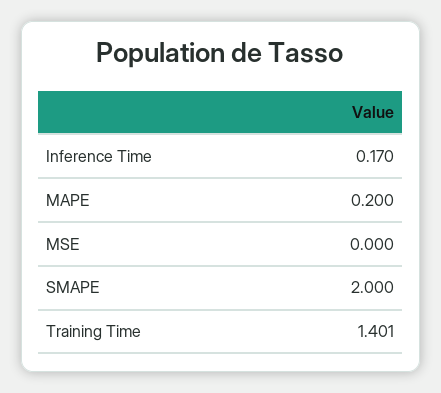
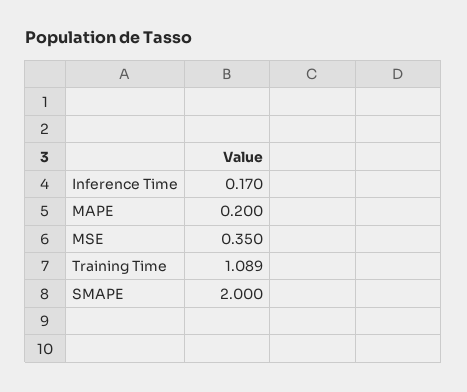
MSE: 0 -> 0.35
Training Time: 1.401 -> 1.089

